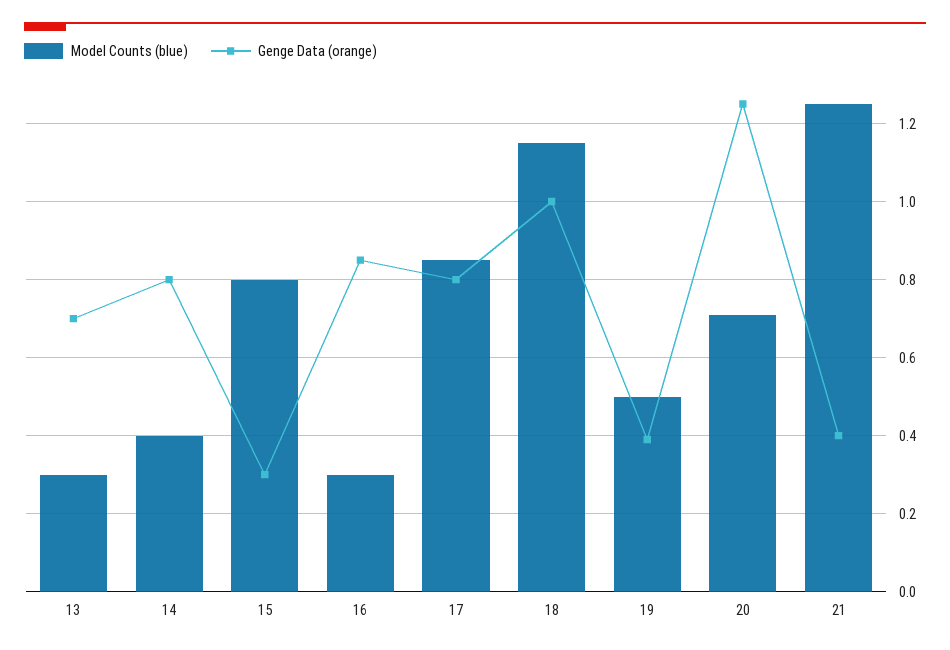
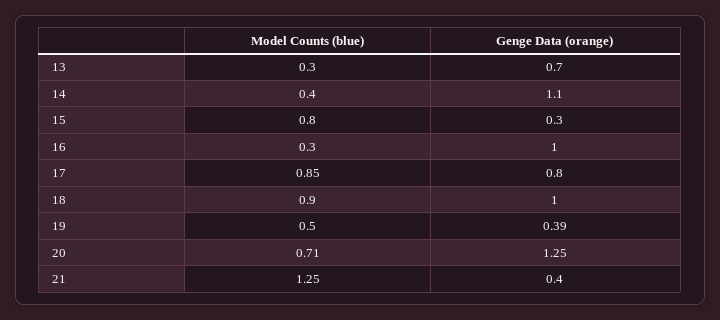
Genge Data (orange), 14: 0.8 -> 1.1
Genge Data (orange), 16: 0.85 -> 1
Model Counts (blue), 18: 1.15 -> 0.9

